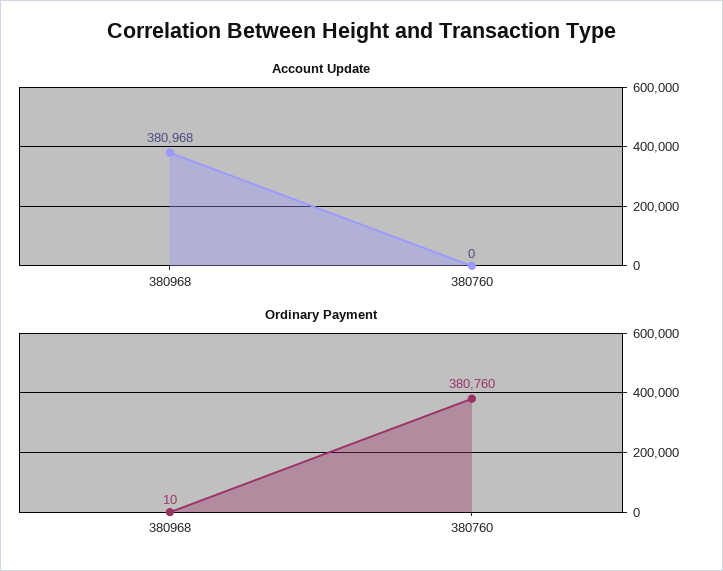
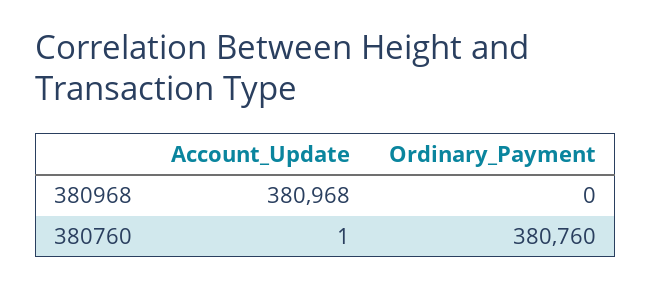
Account Update, 380760: 0 -> 1
Ordinary Payment, 380968: 10 -> 0

